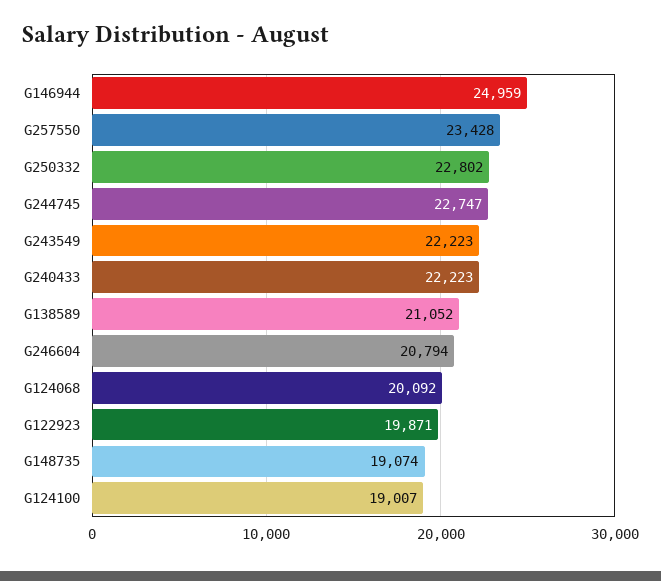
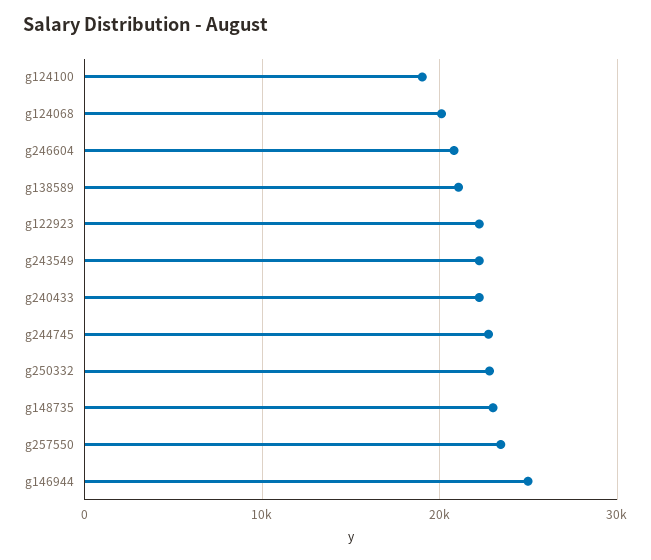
G122923: 19871 -> 22000
G148735: 19074 -> 23000

